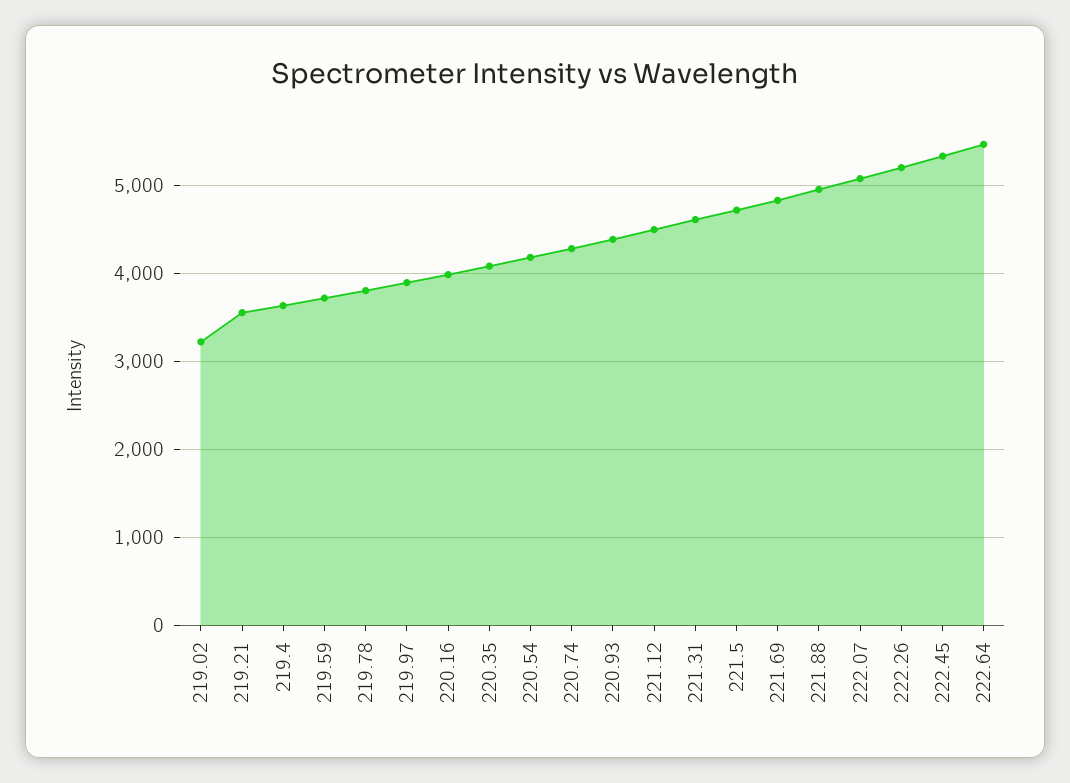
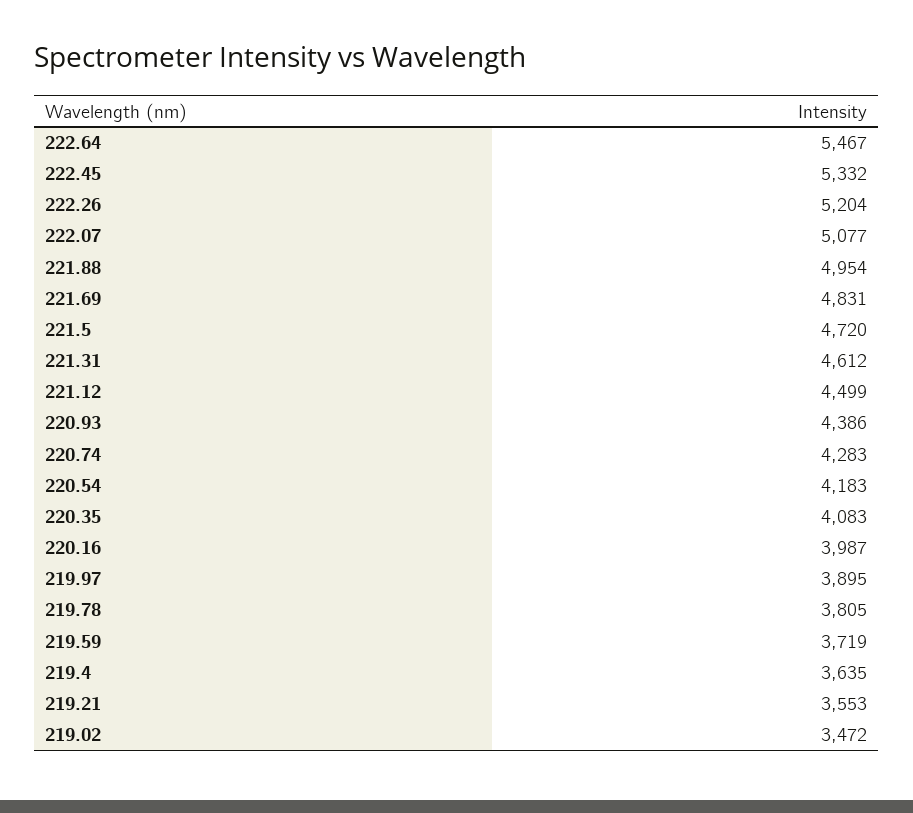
219.02: 3200 -> 3472

